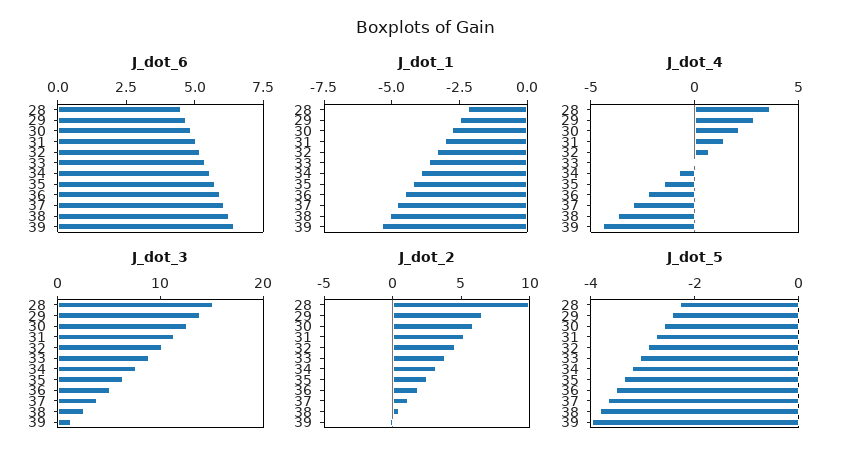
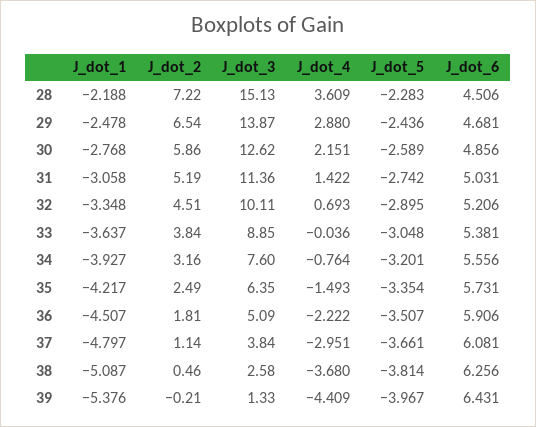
J_dot_2, 28: 10 -> 7.22

